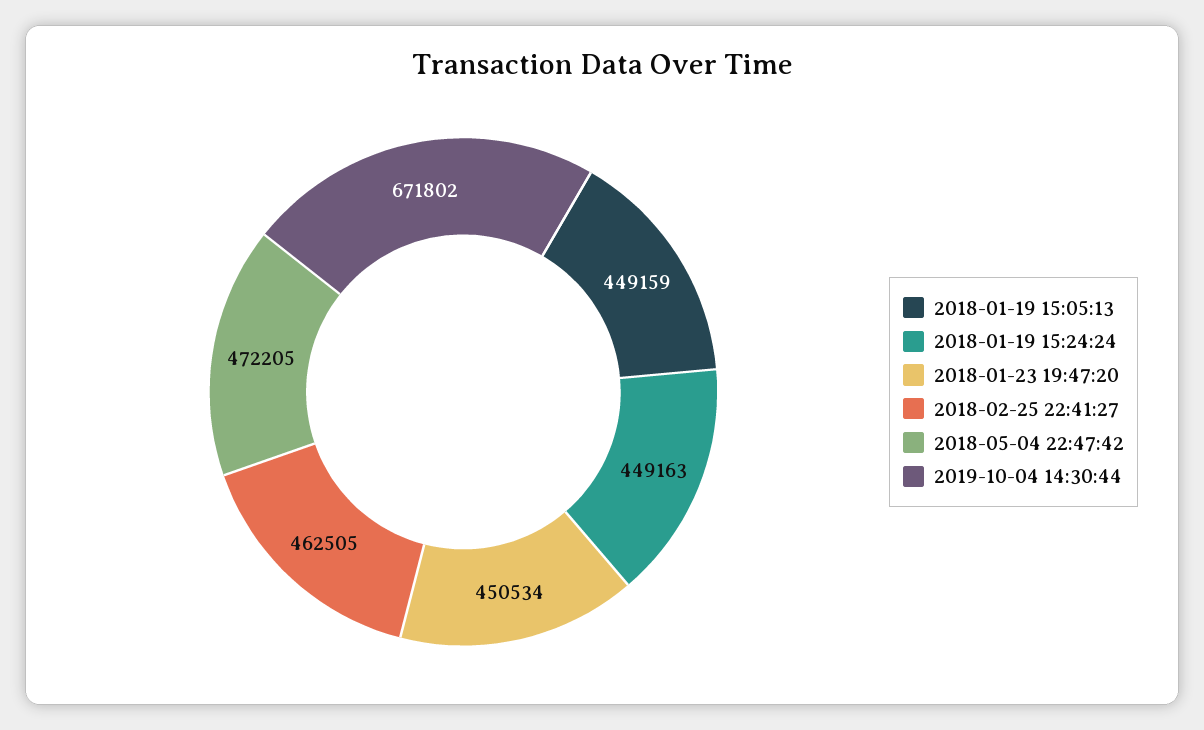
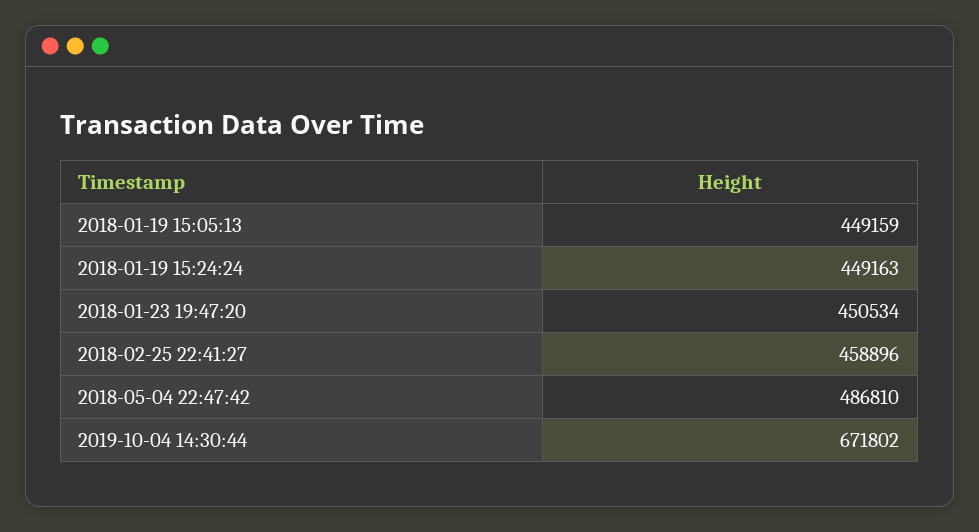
2018-02-25 22:41:27: 462505 -> 458896
2018-05-04 22:47:42: 472205 -> 486810

